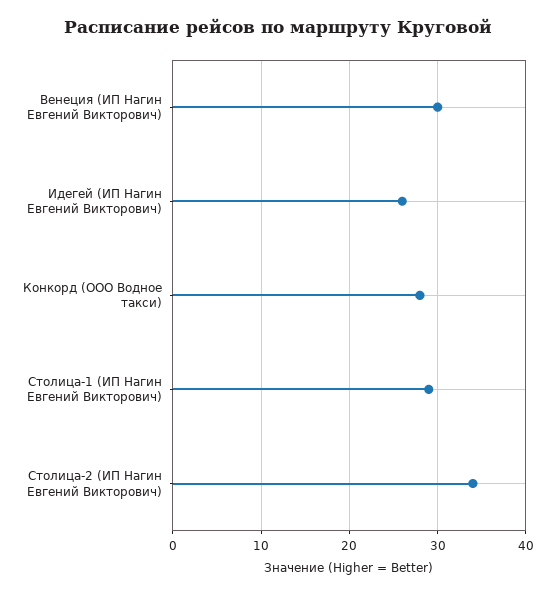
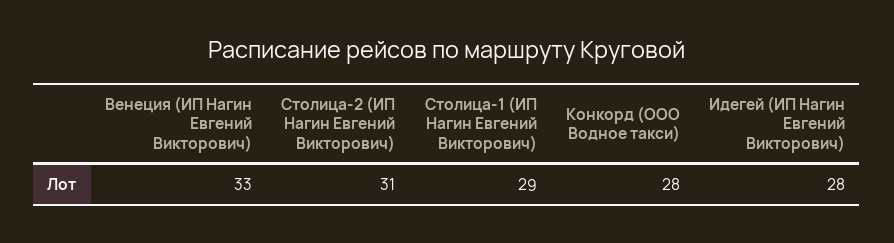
Венеция (ИП Нагин Евгений Викторович): 30 -> 33
Идегей (ИП Нагин Евгений Викторович): 26 -> 28
Столица-2 (ИП Нагин Евгений Викторович): 34 -> 31

